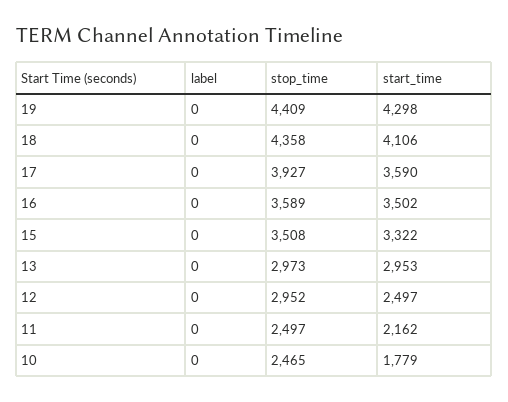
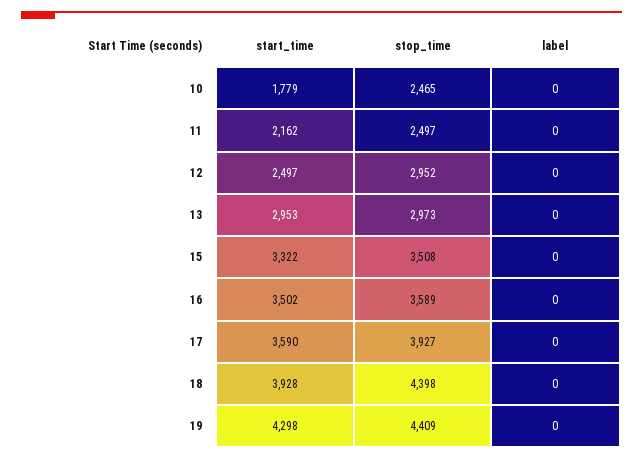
stop_time, 18: 4358 -> 4398
start_time, 18: 4106 -> 3928

